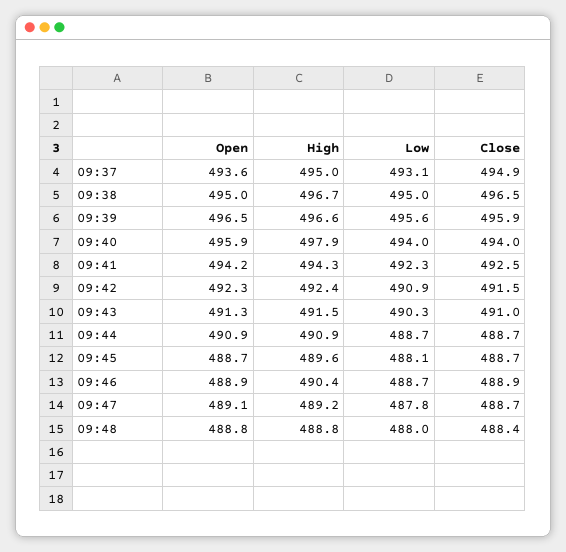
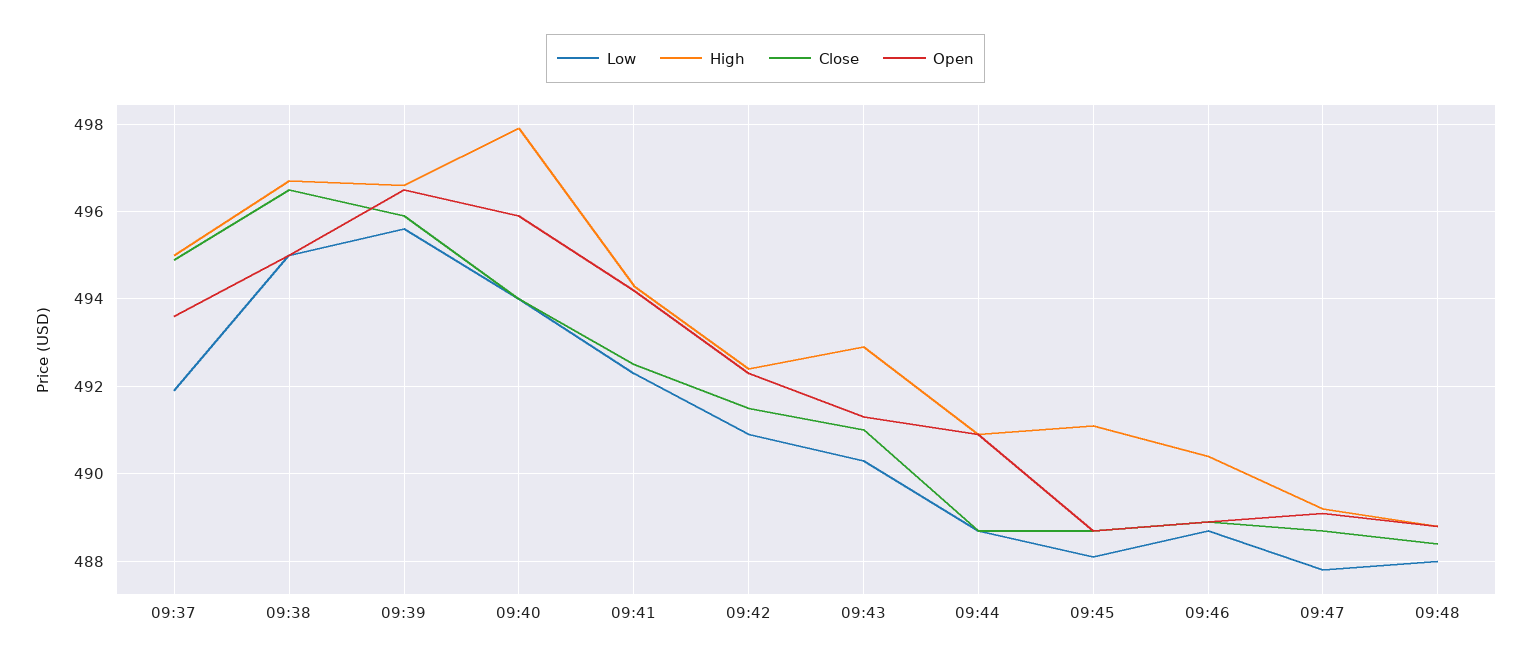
Low, 09:37: 493.1 -> 492
High, 09:43: 491.5 -> 493
High, 09:45: 489.6 -> 491

